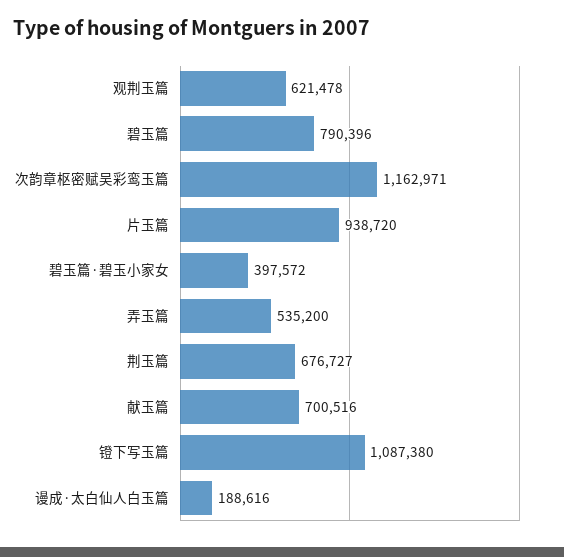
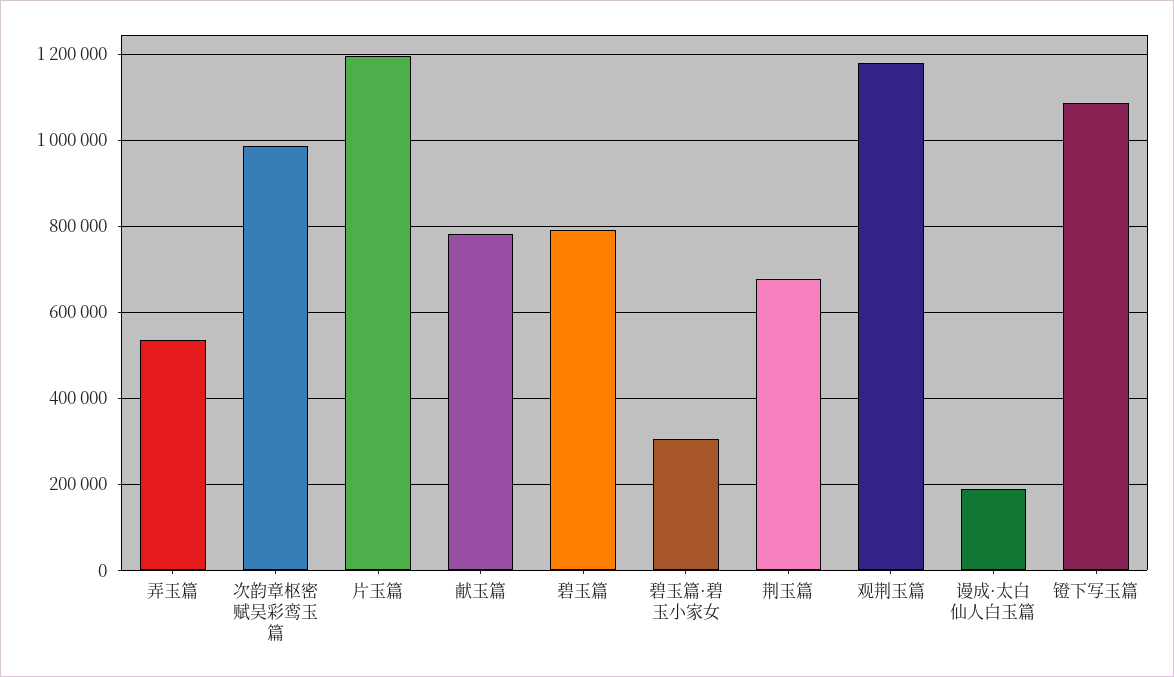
观荆玉篇: 621478 -> 1180000
次韵章枢密赋吴彩鸾玉篇: 1162971 -> 980000
片玉篇: 938720 -> 1200000
碧玉篇·碧玉小家女: 397572 -> 300000
献玉篇: 700516 -> 780000

